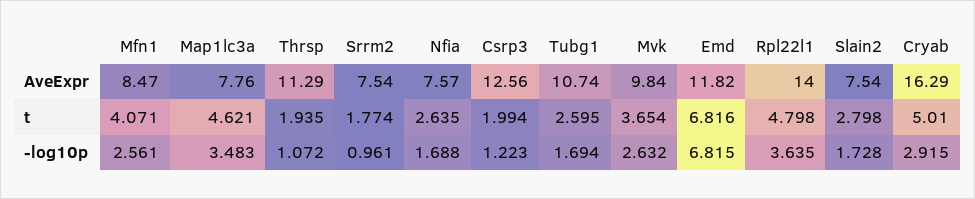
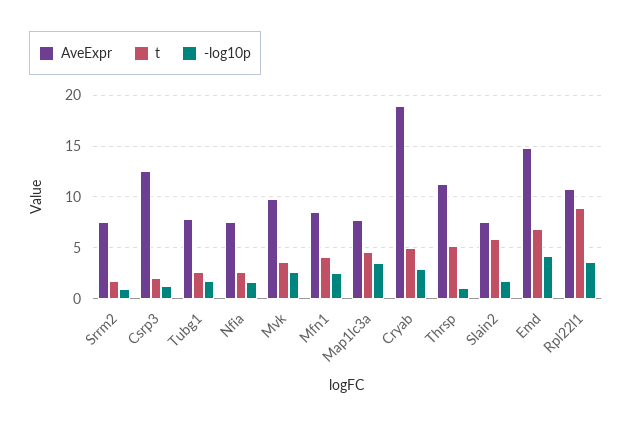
AveExpr, Tubg1: 10.74 -> 8
AveExpr, Emd: 11.82 -> 15
AveExpr, Rpl22l1: 14 -> 11
AveExpr, Cryab: 16.29 -> 19
t, Thrsp: 1.935 -> 5
t, Rpl22l1: 4.798 -> 9
t, Slain2: 2.798 -> 6
-log10p, Emd: 6.815 -> 4

